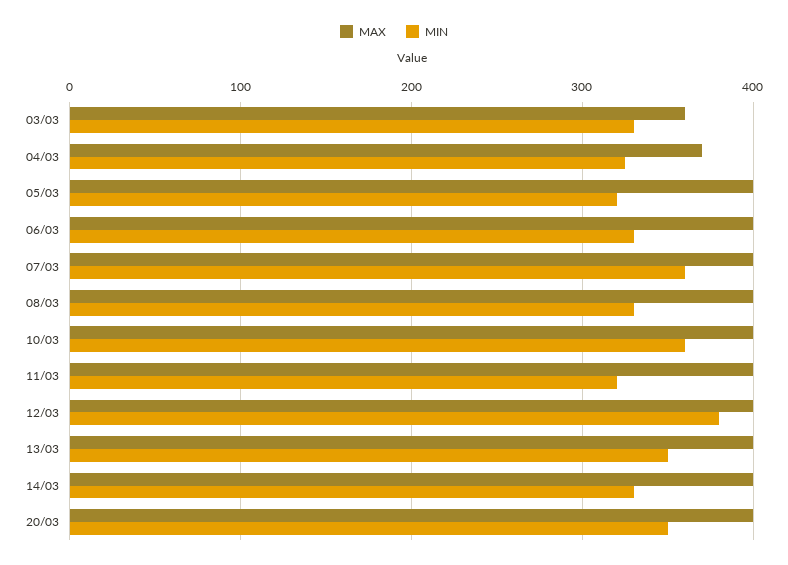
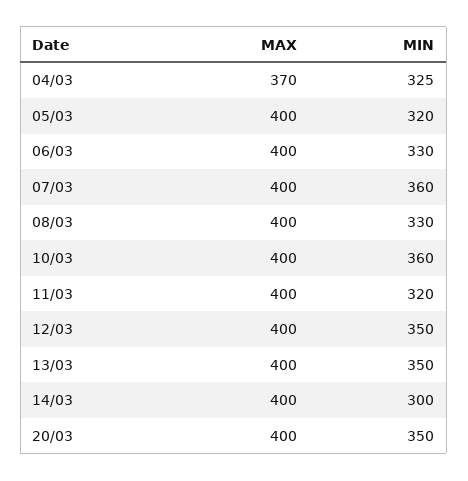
MAX, 03/03: 360 -> none
MIN, 03/03: 330 -> none
MIN, 12/03: 380 -> 350
MIN, 14/03: 330 -> 300

